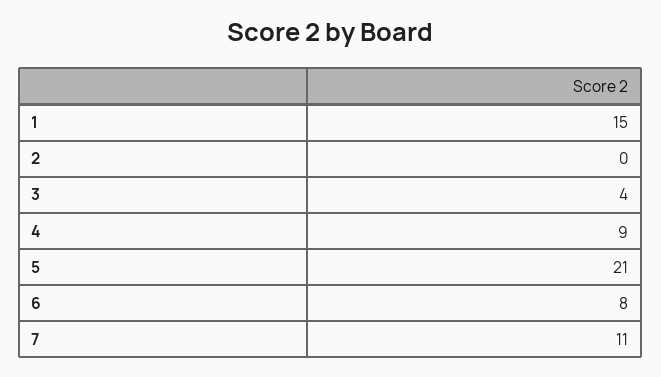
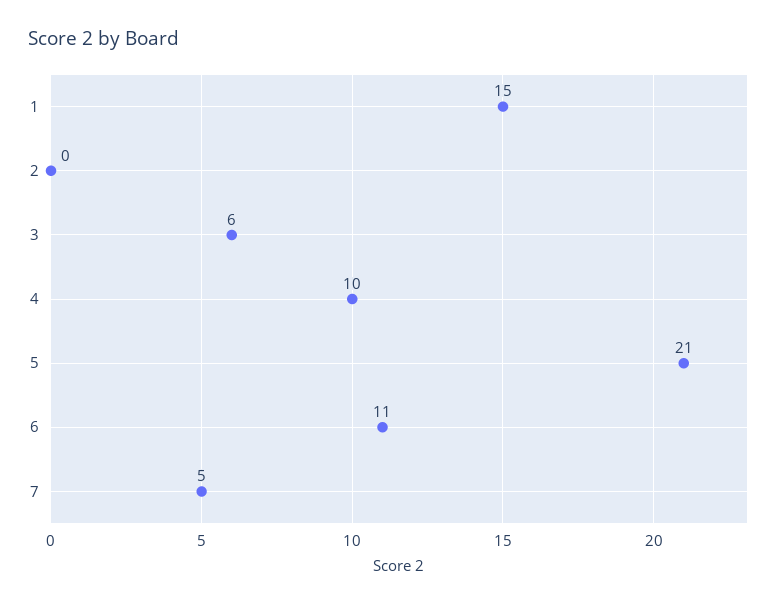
3: 4 -> 6
4: 9 -> 10
6: 8 -> 11
7: 11 -> 5

